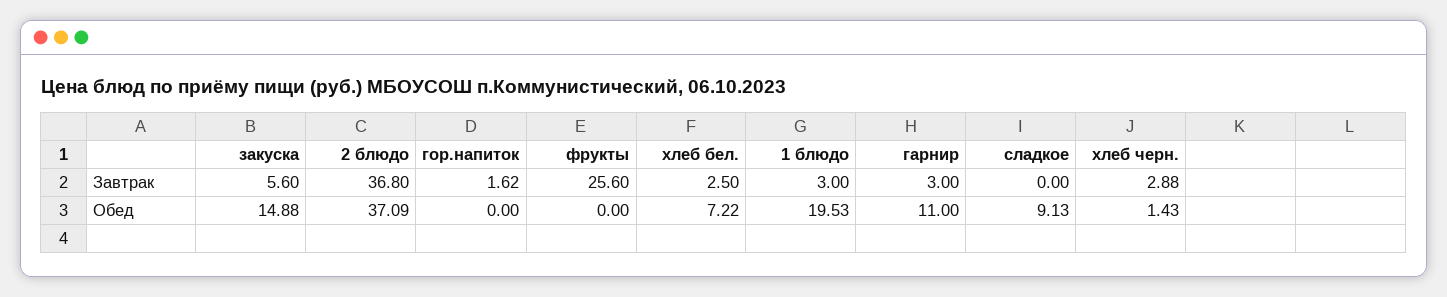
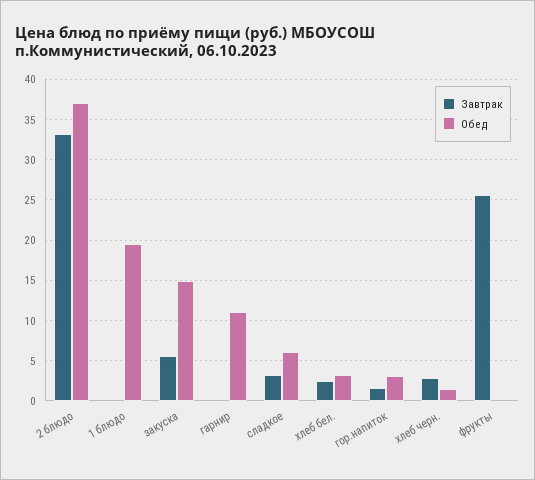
Завтрак, 2 блюдо: 36.8 -> 33
Завтрак, 1 блюдо: 3 -> 0
Завтрак, гарнир: 3 -> 0
Завтрак, сладкое: 0 -> 3
Обед, гор.напиток: 0 -> 3
Обед, хлеб бел.: 7.22 -> 3
Обед, сладкое: 9.13 -> 6

